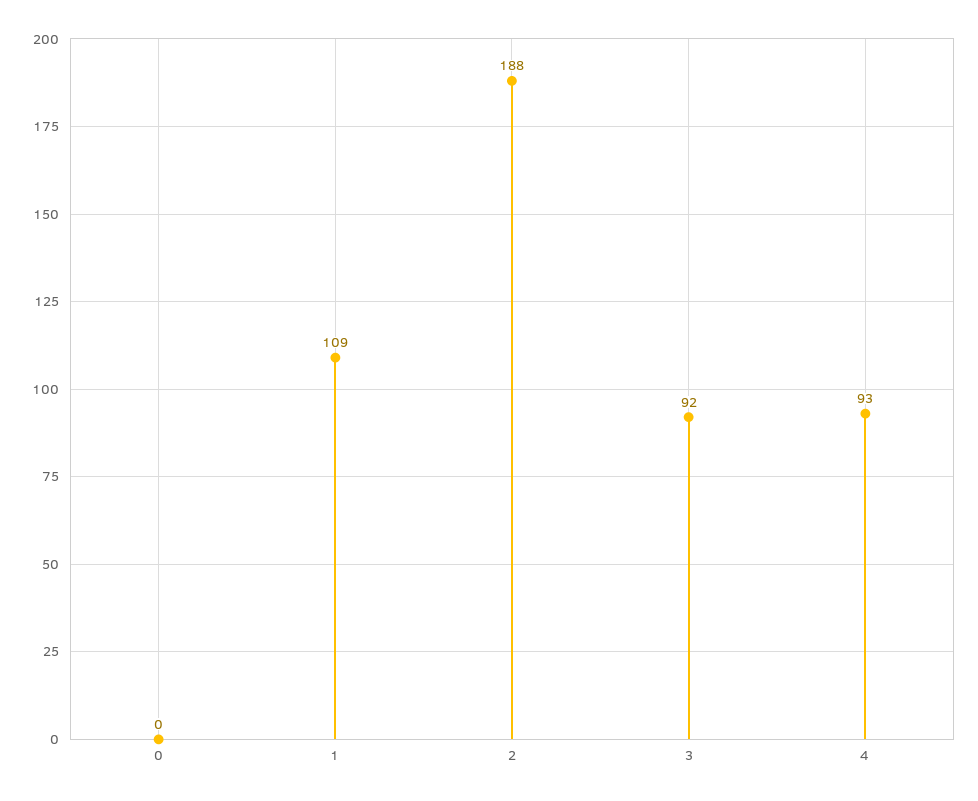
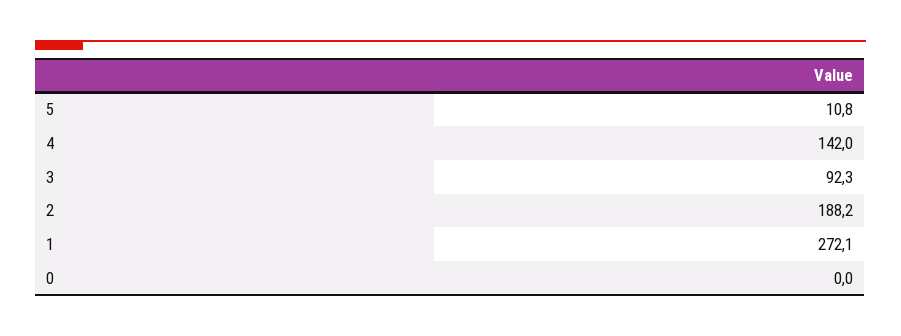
1: 109 -> 272.1
4: 93 -> 142
5: none -> 10.8

